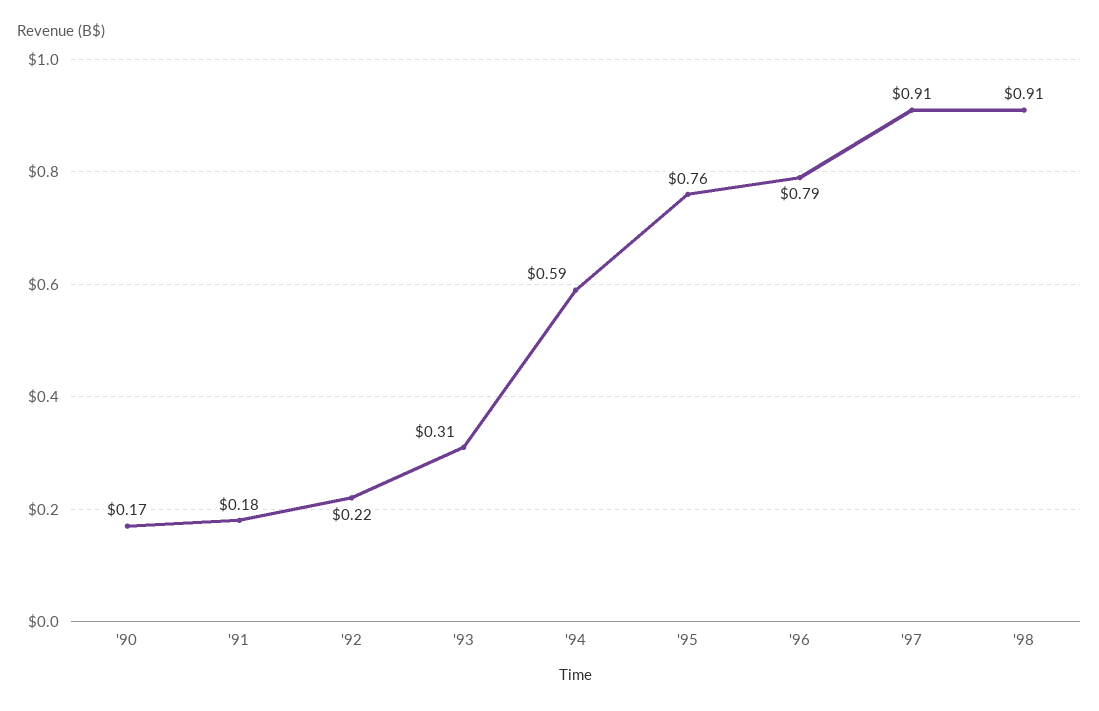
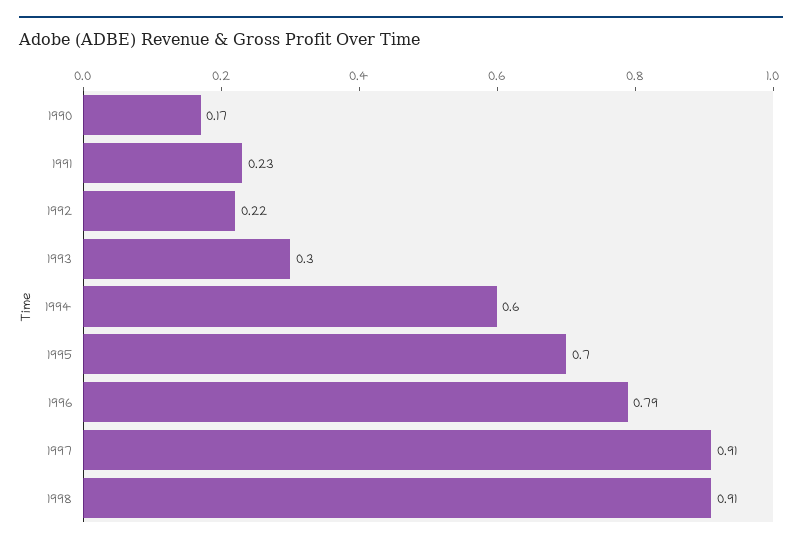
'91: 0.18 -> 0.23
'93: 0.31 -> 0.3
'94: 0.59 -> 0.6
'95: 0.76 -> 0.7

